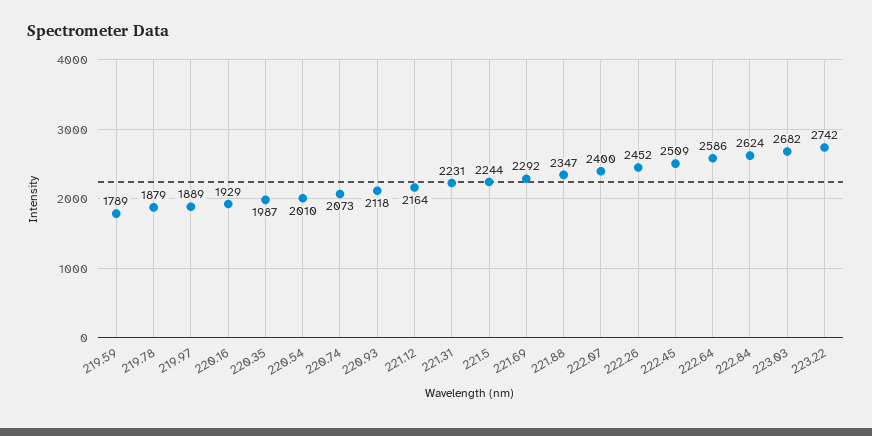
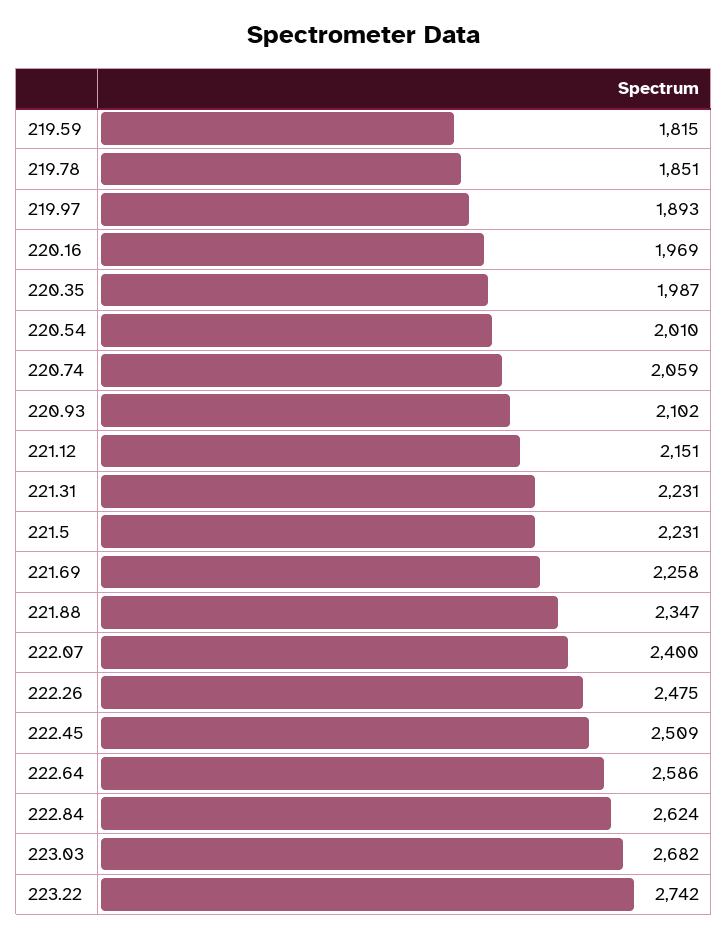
219.59: 1789 -> 1815
219.78: 1879 -> 1851
219.97: 1889 -> 1893
220.16: 1929 -> 1969
220.74: 2073 -> 2059
220.93: 2118 -> 2102
221.12: 2164 -> 2151
221.5: 2244 -> 2231
221.69: 2292 -> 2258
222.26: 2452 -> 2475

